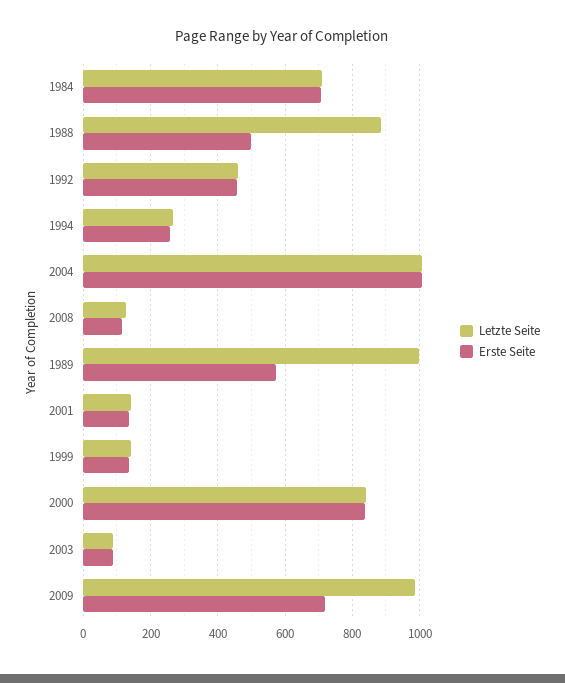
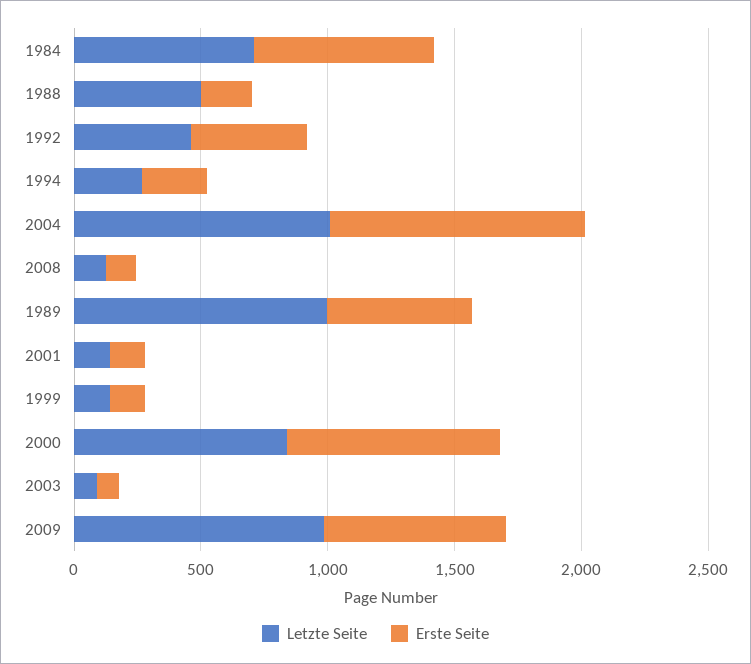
Letzte Seite, 1988: 880 -> 500
Erste Seite, 1988: 500 -> 200

